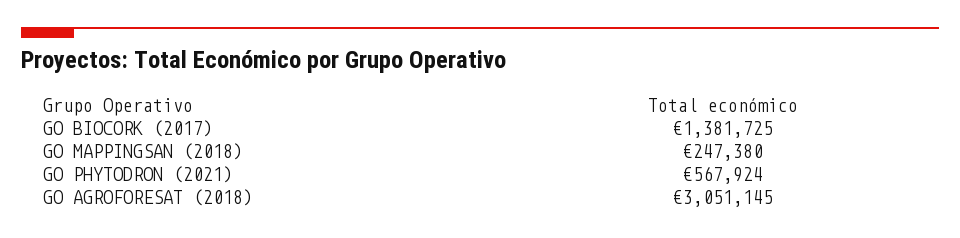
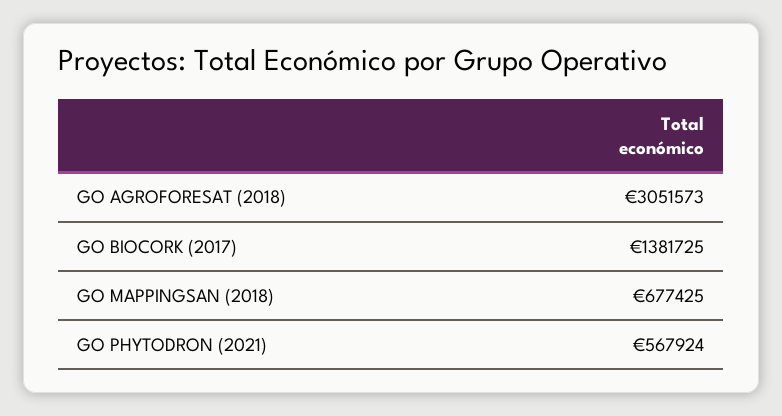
GO MAPPINGSAN (2018): 247380 -> 677425
GO AGROFORESAT (2018): 3051145 -> 3051573

